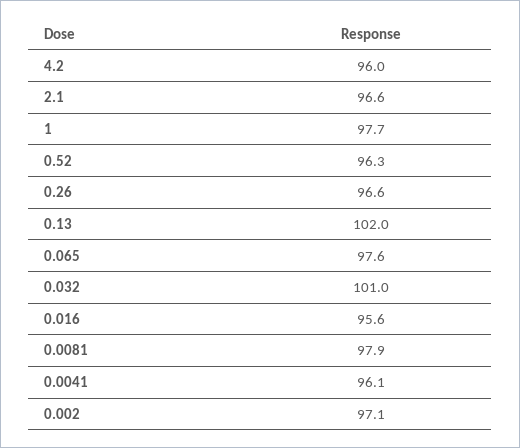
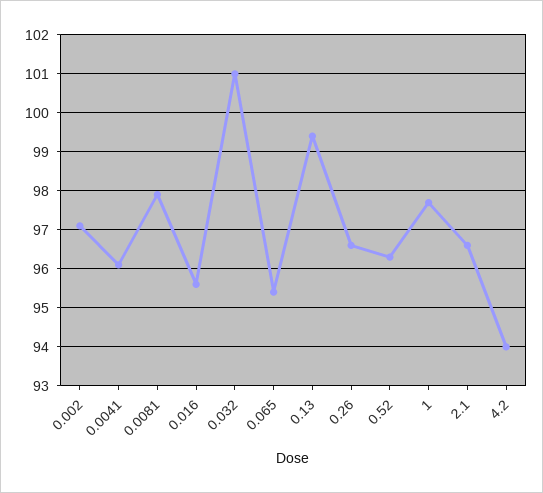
4.2: 96 -> 94
0.13: 102 -> 99.5
0.065: 97.6 -> 95.5

